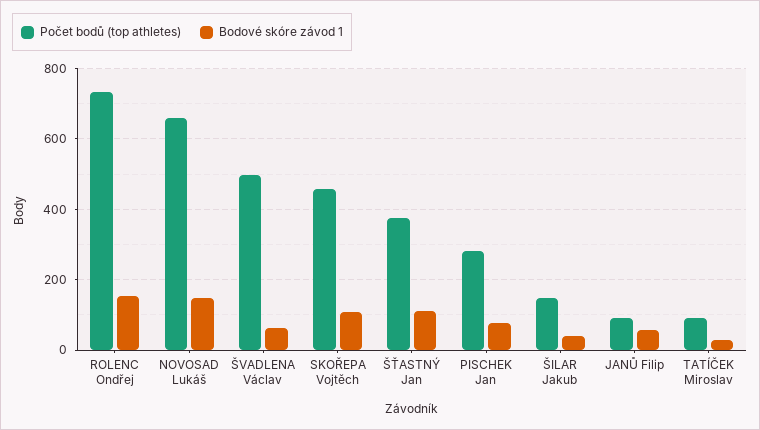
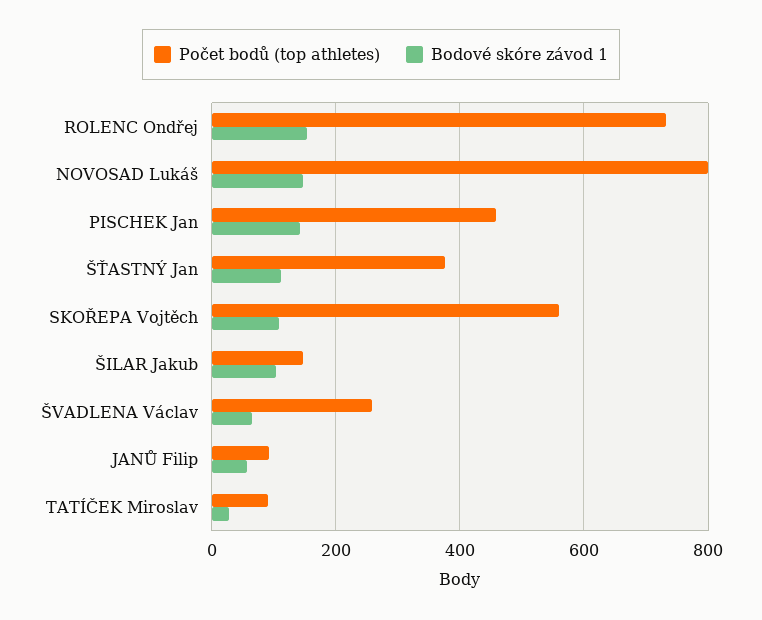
Počet bodů (top athletes), NOVOSAD Lukáš: 660 -> 800
Počet bodů (top athletes), ŠVADLENA Václav: 500 -> 260
Počet bodů (top athletes), SKOŘEPA Vojtěch: 460 -> 560
Počet bodů (top athletes), PISCHEK Jan: 280 -> 460
Bodové skóre závod 1, PISCHEK Jan: 80 -> 140
Bodové skóre závod 1, ŠILAR Jakub: 40 -> 100

